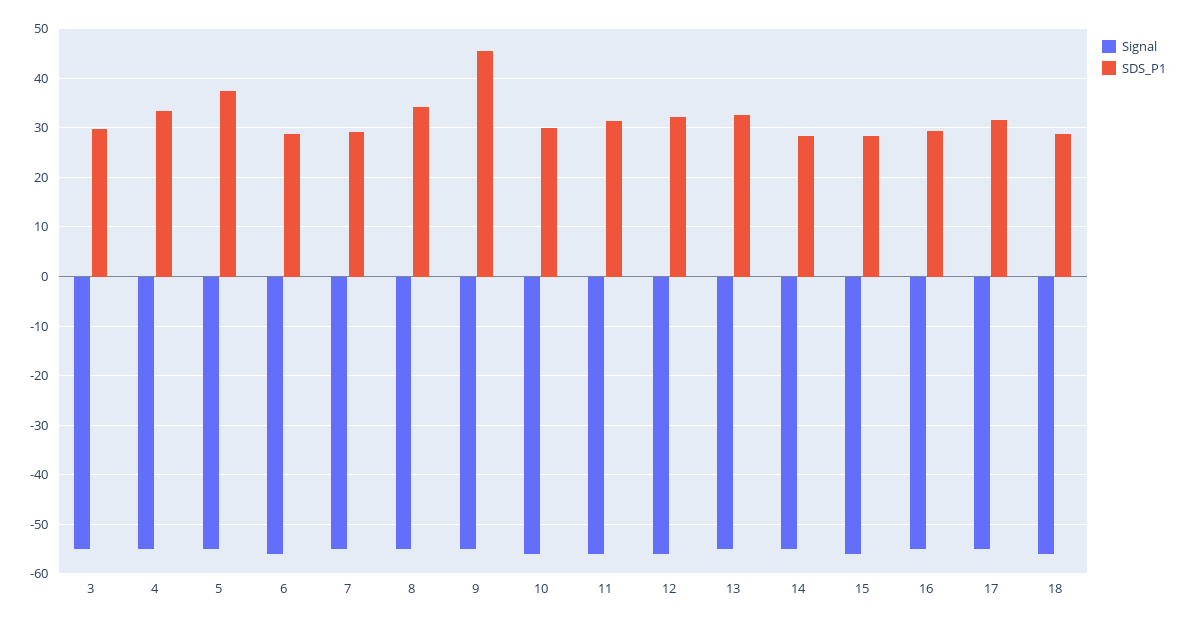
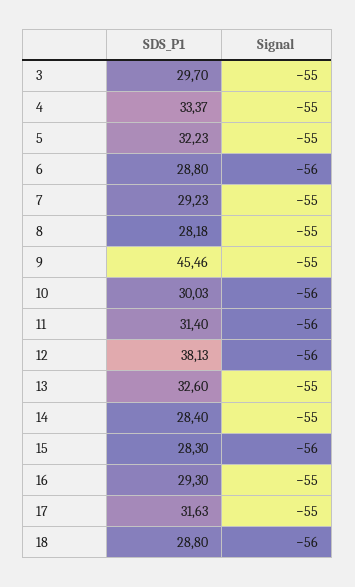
SDS_P1, 5: 38 -> 32.23
SDS_P1, 8: 34 -> 28.18
SDS_P1, 12: 32 -> 38.13

